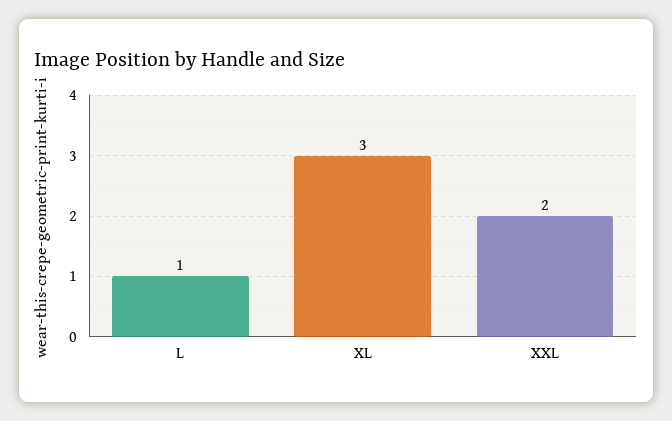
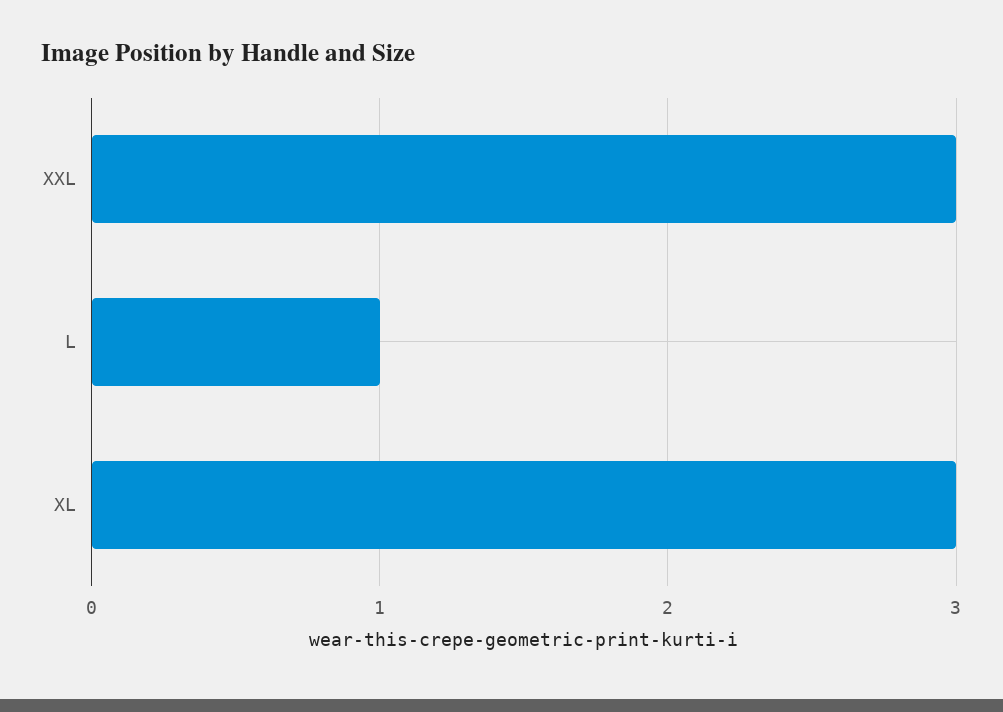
XXL: 2 -> 3

